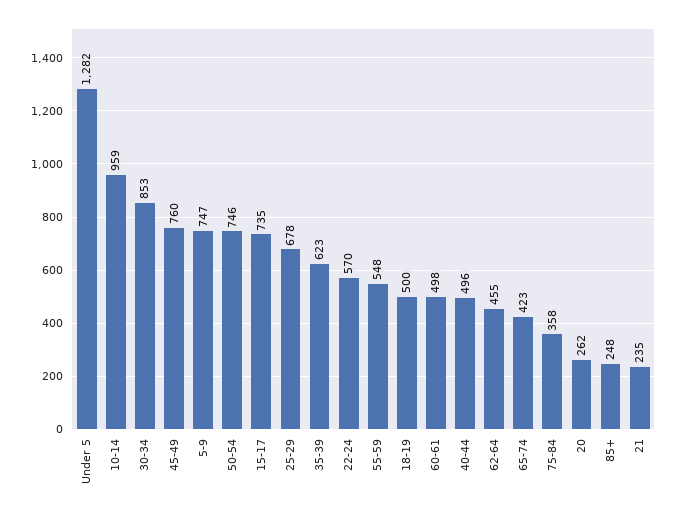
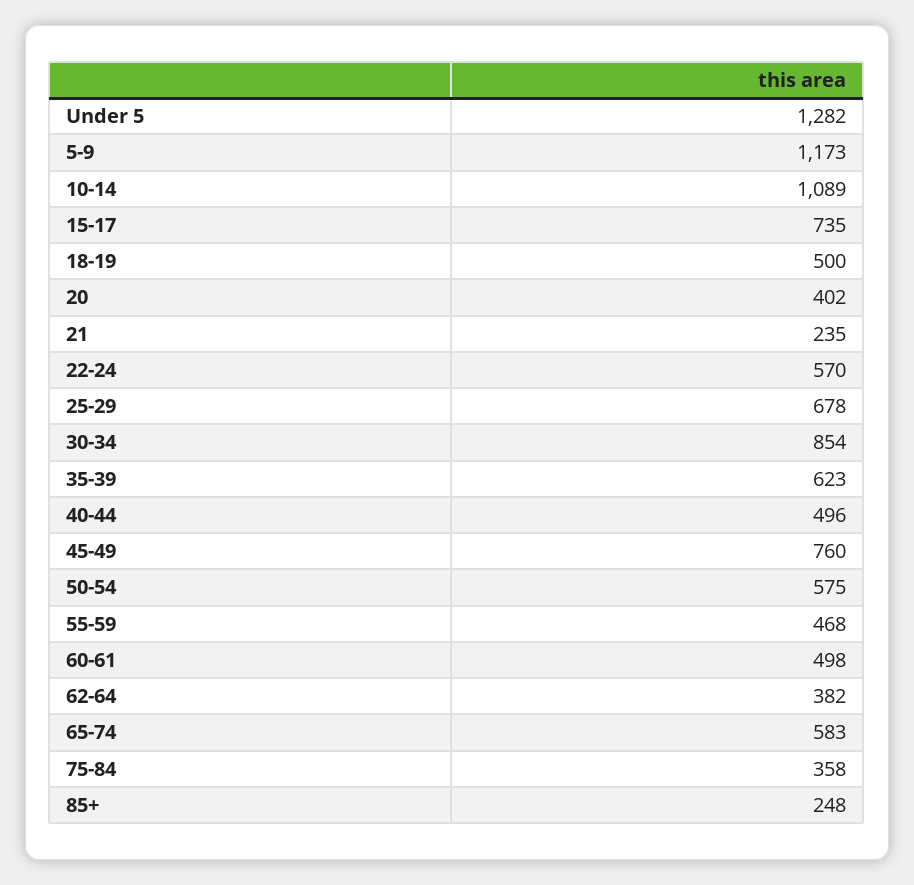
10-14: 959 -> 1089
30-34: 853 -> 854
5-9: 747 -> 1173
50-54: 746 -> 575
55-59: 548 -> 468
62-64: 455 -> 382
65-74: 423 -> 583
20: 262 -> 402

